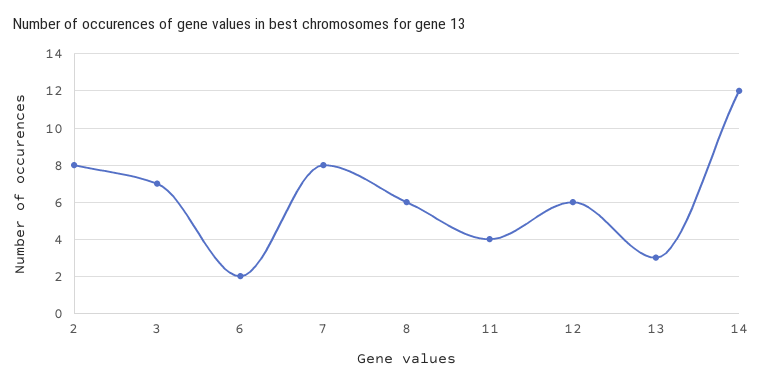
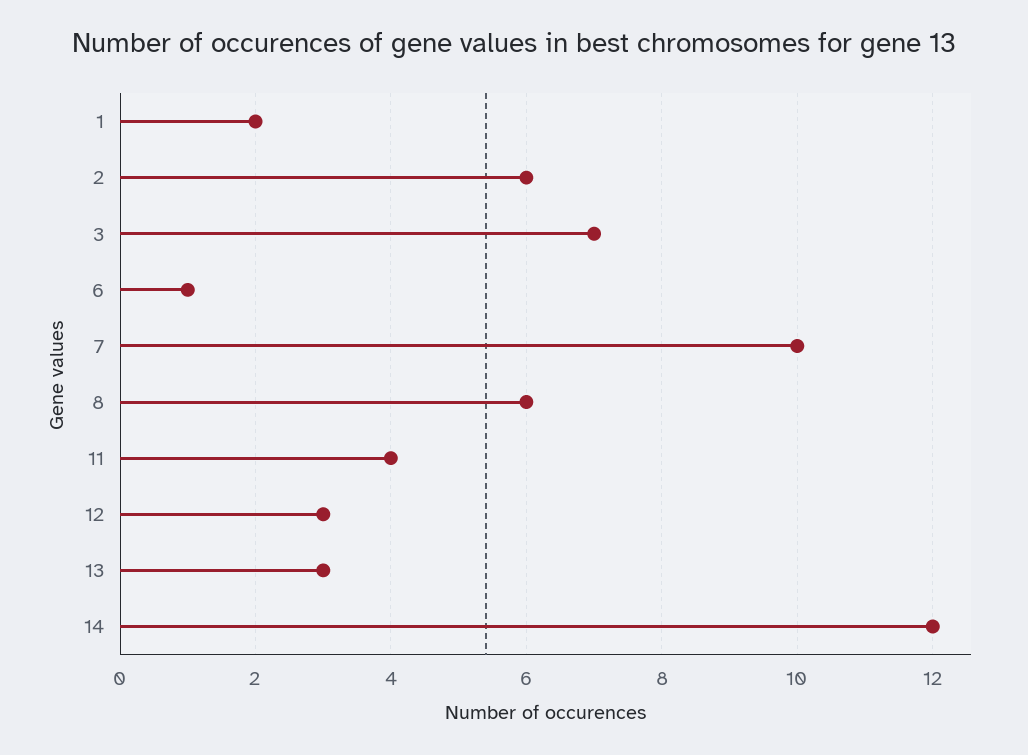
2: 8 -> 6
6: 2 -> 1
7: 8 -> 10
12: 6 -> 3
1: none -> 2

